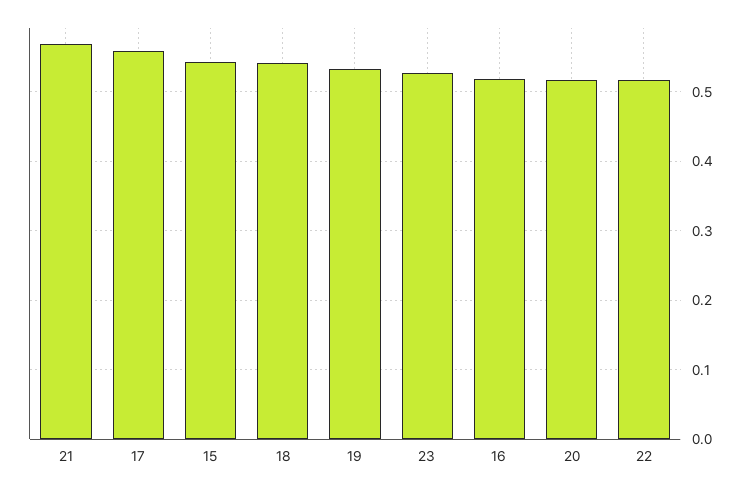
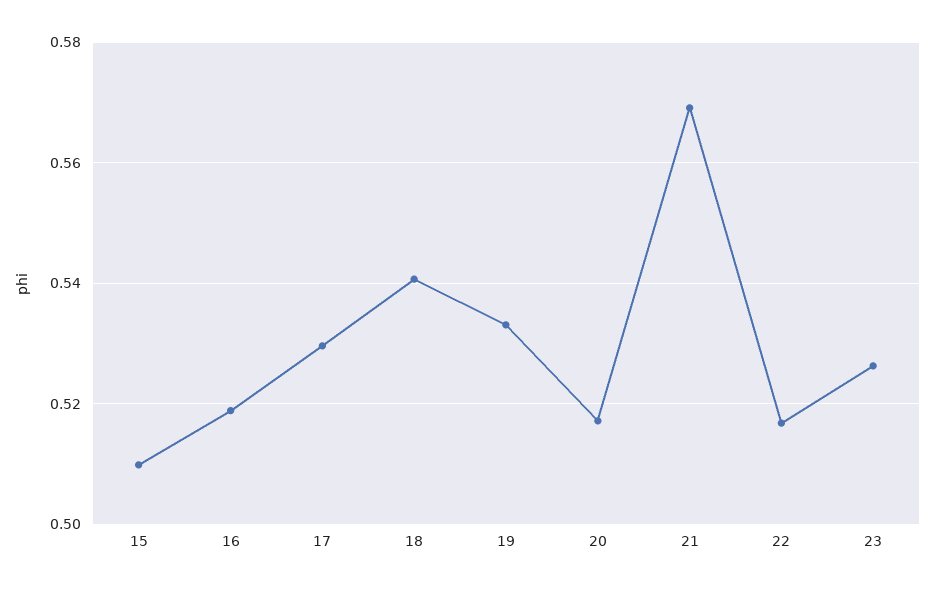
17: 0.56 -> 0.53
15: 0.54 -> 0.51

